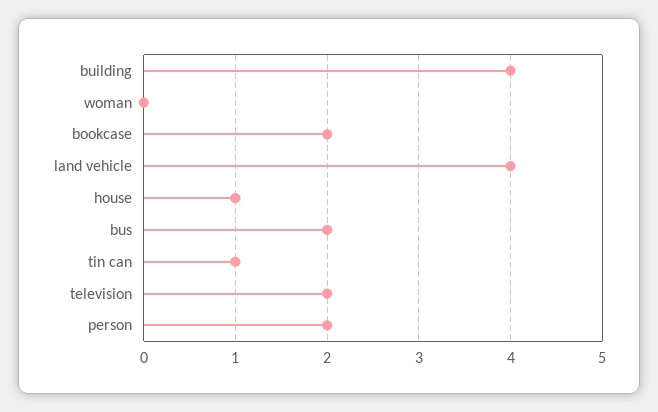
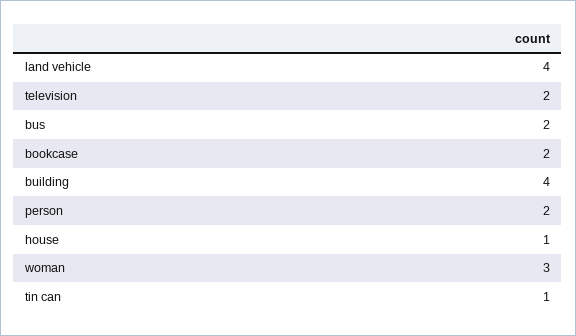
woman: 0 -> 3

